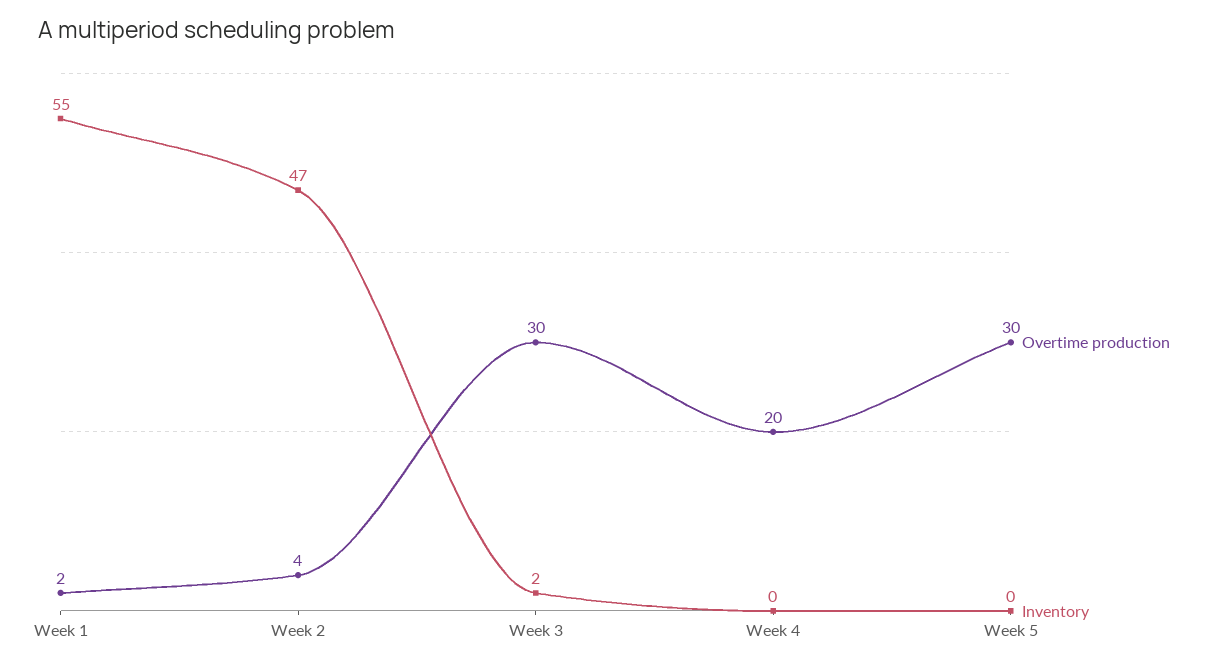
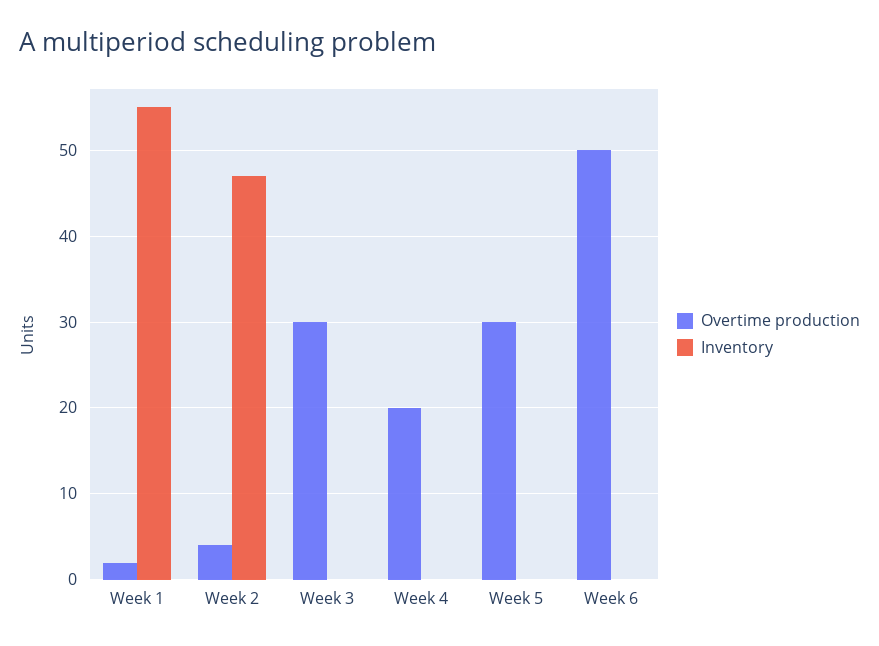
Inventory, Week 3: 2 -> 0
Overtime production, Week 6: none -> 50
Inventory, Week 6: none -> 0

